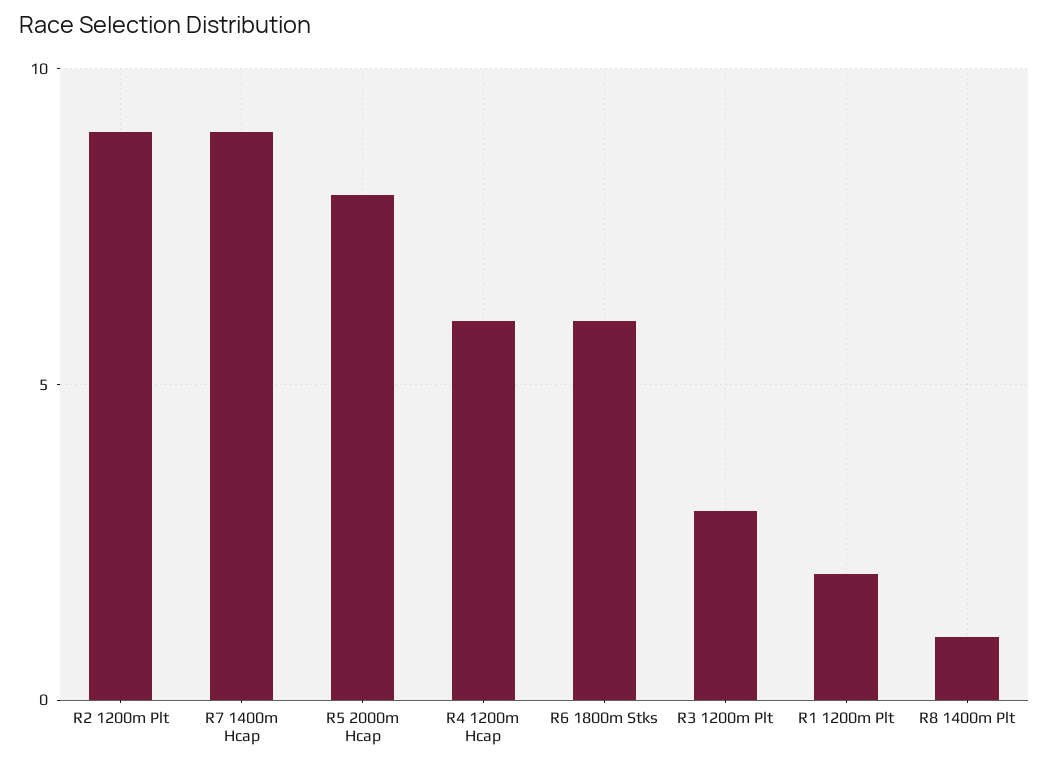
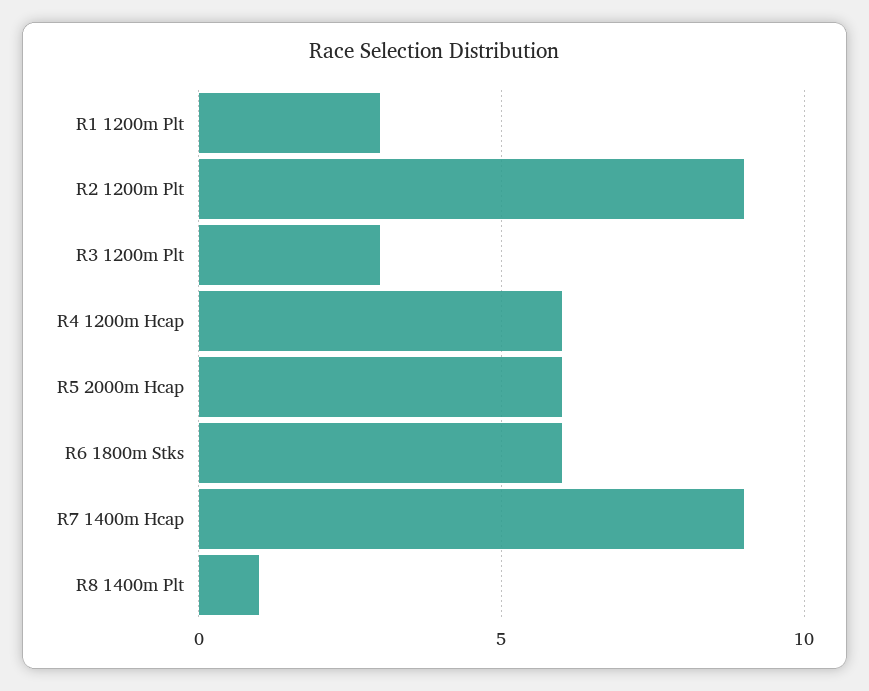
R5 2000m Hcap: 8 -> 6
R1 1200m Plt: 2 -> 3

